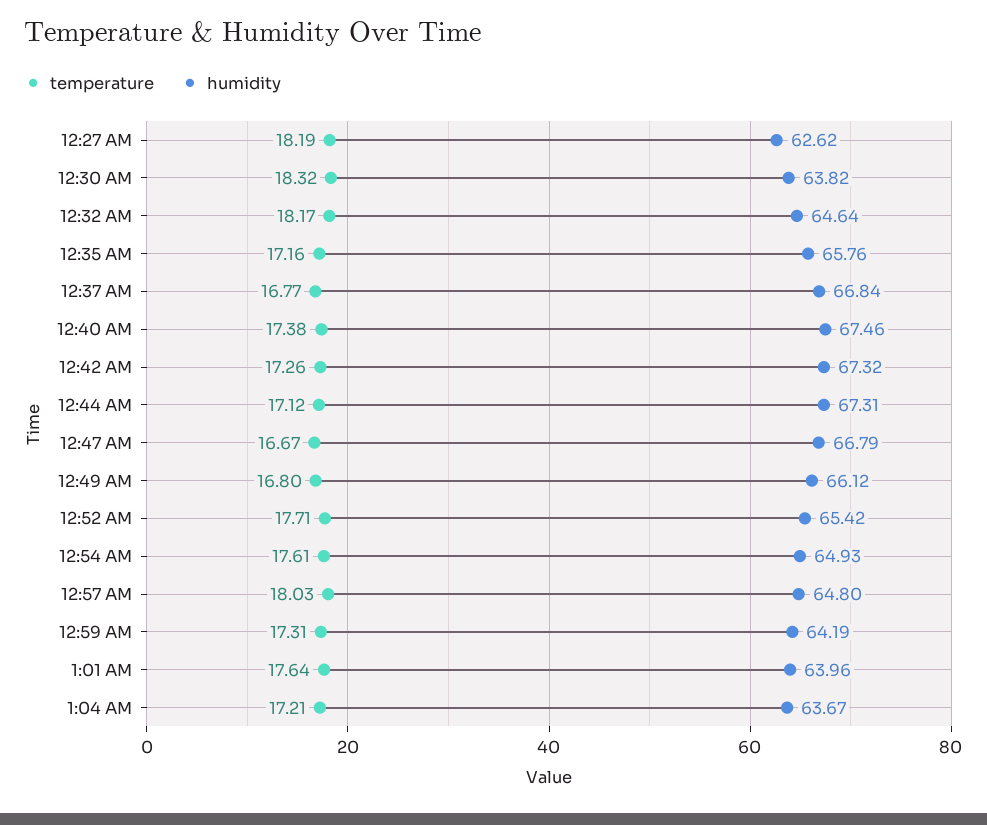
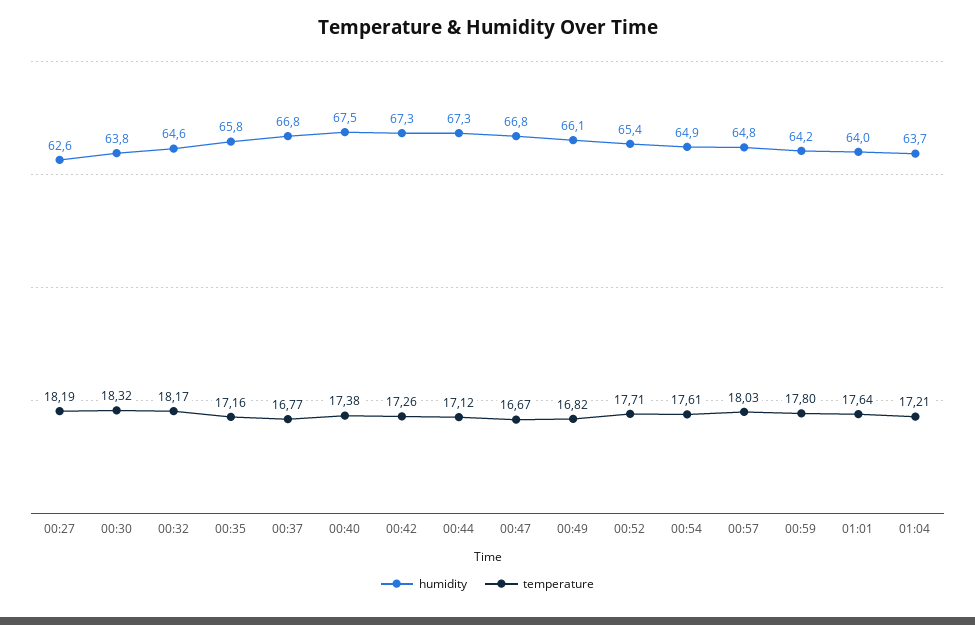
temperature, 12:49 AM: 16.8 -> 16.82
temperature, 12:59 AM: 17.31 -> 17.8

